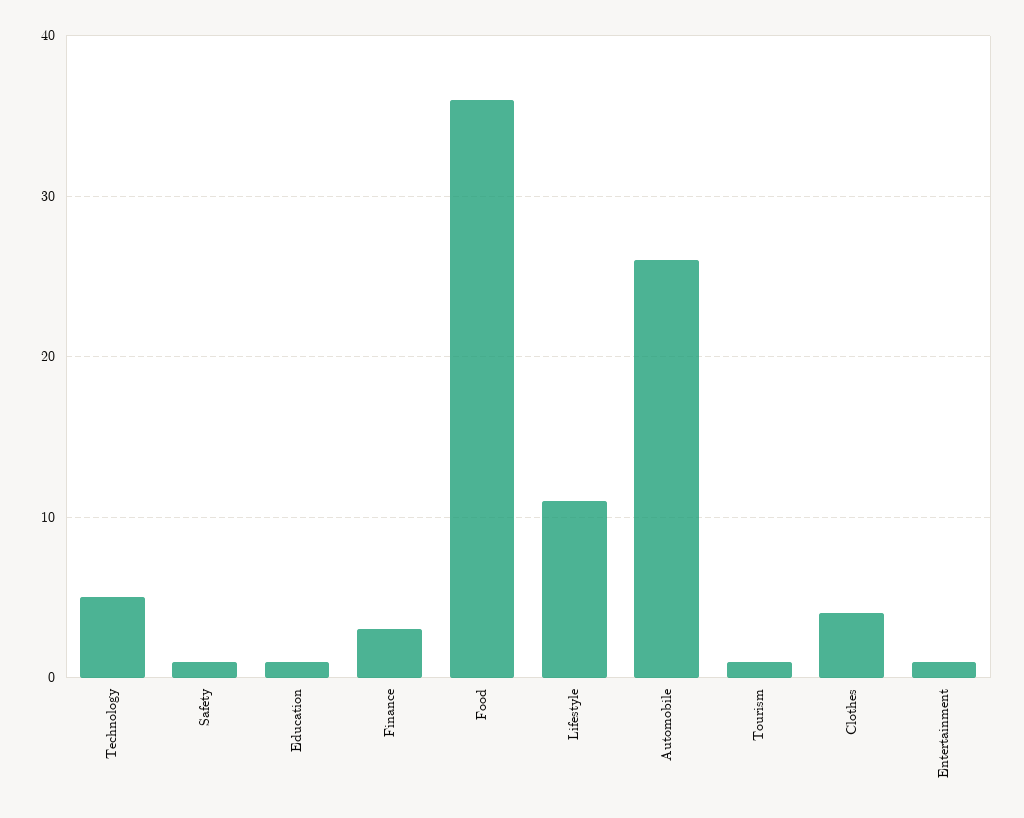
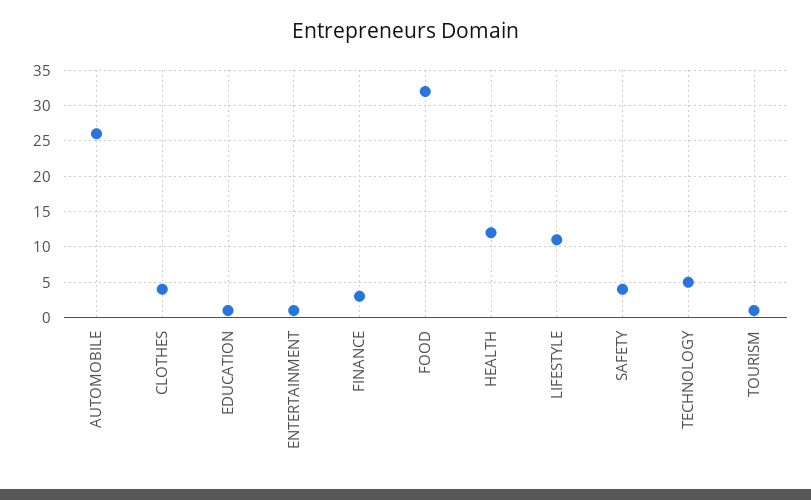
Safety: 1 -> 4
Food: 36 -> 32
HEALTH: none -> 12

